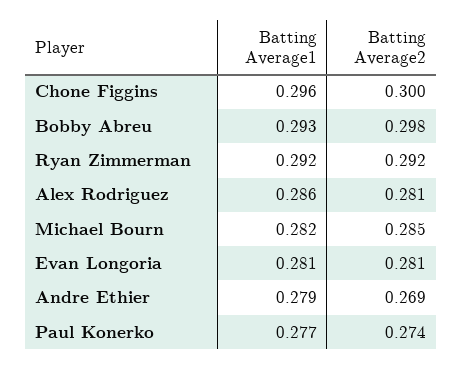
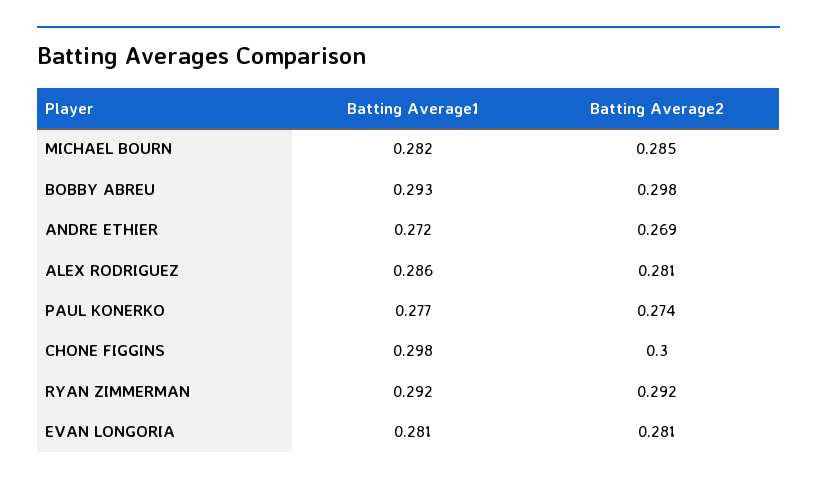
Batting Average1, Chone Figgins: 0.296 -> 0.298
Batting Average1, Andre Ethier: 0.279 -> 0.272

